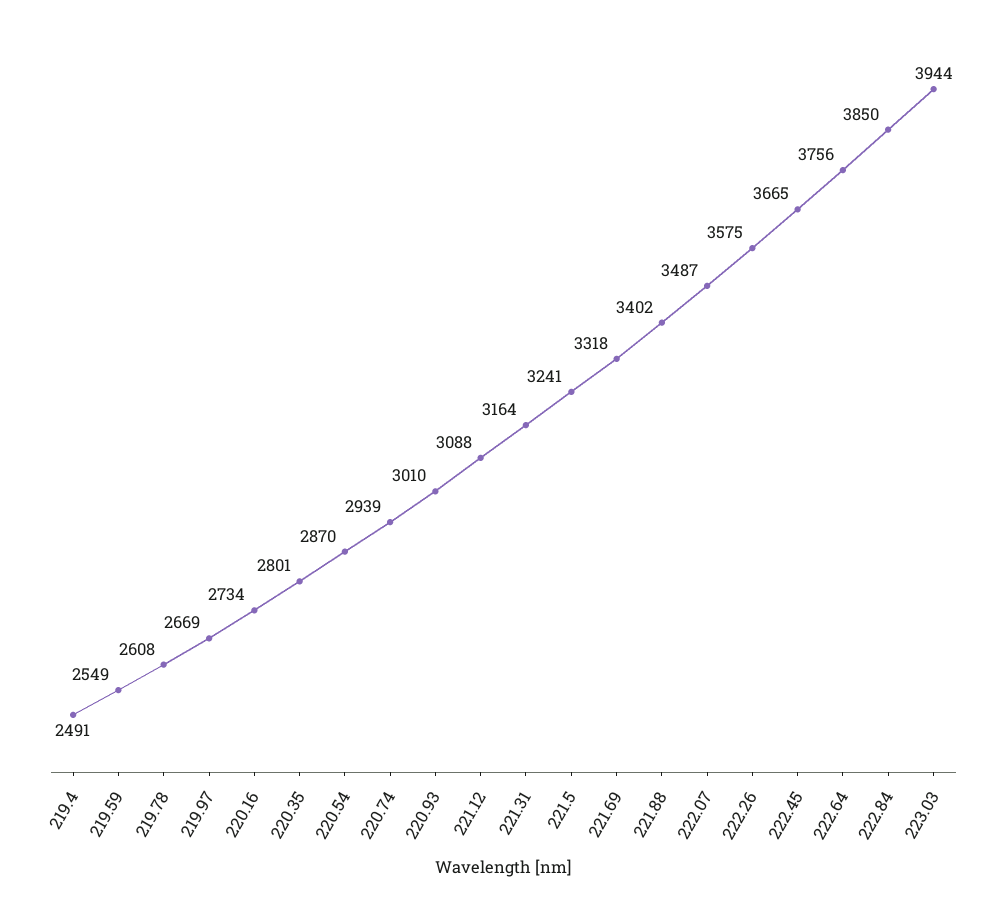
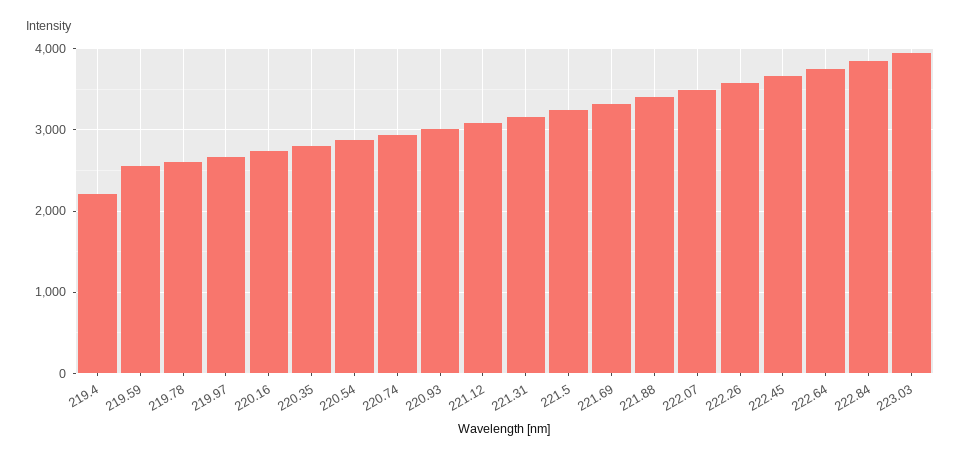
219.4: 2491 -> 2200

